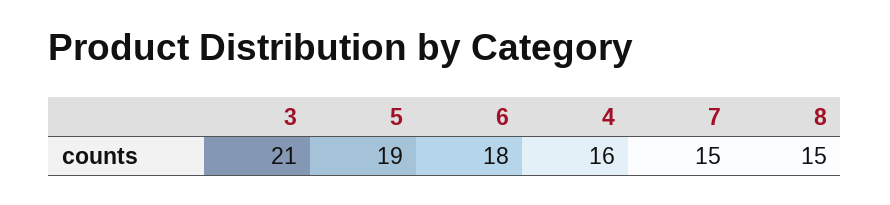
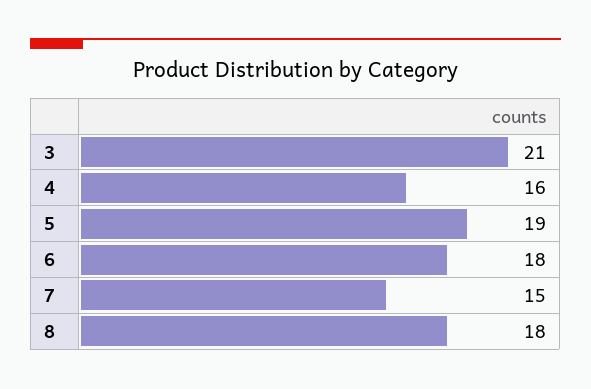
8: 15 -> 18

